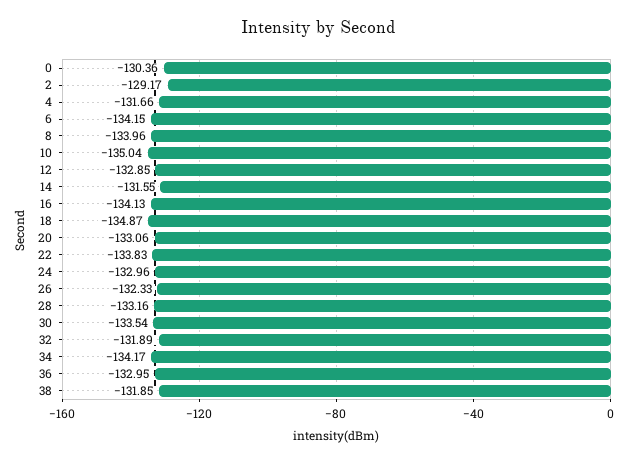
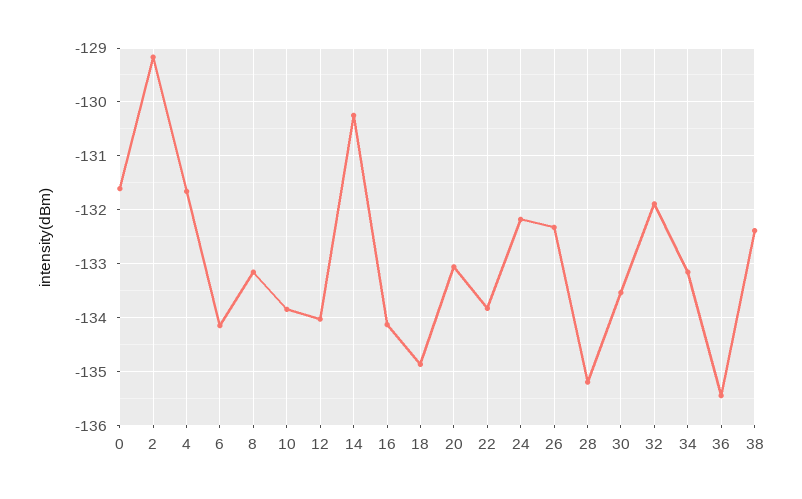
0: -130.36 -> -131.6
8: -133.96 -> -133.2
10: -135.04 -> -133.8
12: -132.85 -> -134
14: -131.55 -> -130.2
24: -132.96 -> -132.2
28: -133.16 -> -135.2
34: -134.17 -> -133.2
36: -132.95 -> -135.4
38: -131.85 -> -132.4

